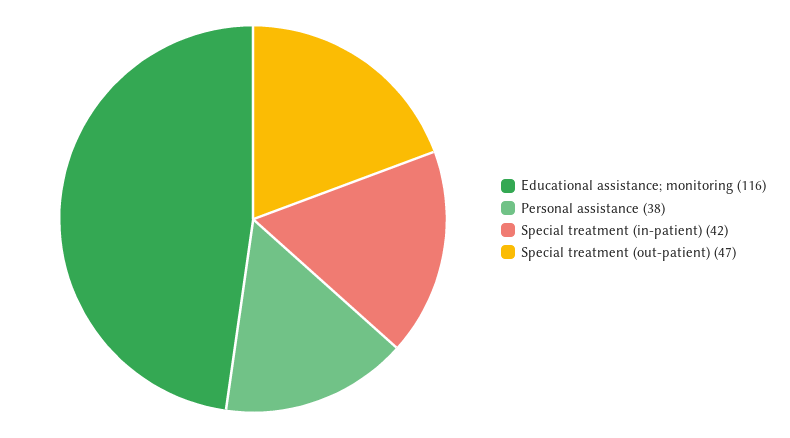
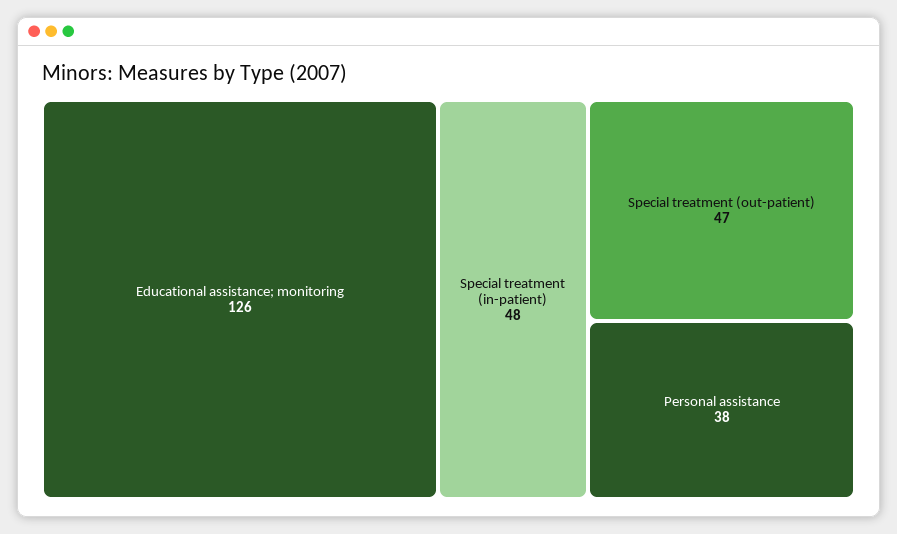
Educational assistance; monitoring: 116 -> 126
Special treatment (in-patient): 42 -> 48

